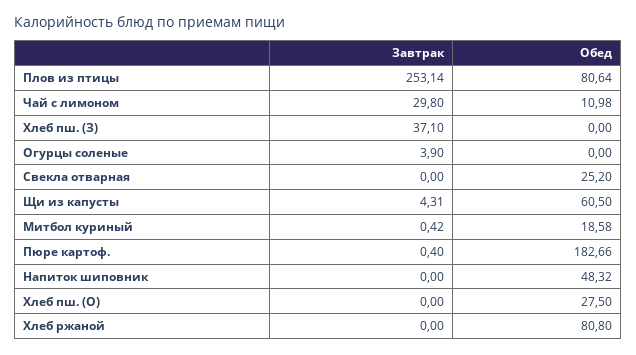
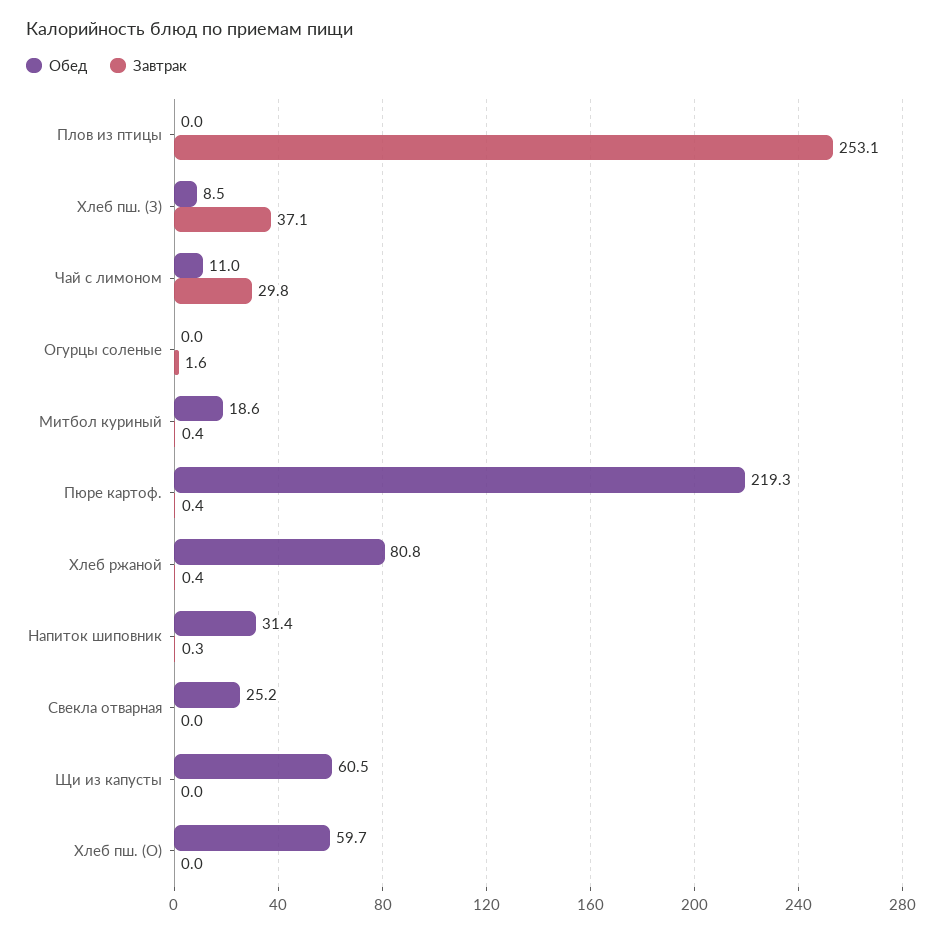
Обед, Плов из птицы: 80.64 -> 0
Обед, Хлеб пш. (З): 0 -> 8.5
Завтрак, Огурцы соленые: 3.9 -> 1.6
Завтрак, Щи из капусты: 4.31 -> 0
Обед, Пюре картоф.: 182.66 -> 219.3
Завтрак, Напиток шиповник: 0 -> 0.3
Обед, Напиток шиповник: 48.32 -> 31.4
Обед, Хлеб пш. (О): 27.5 -> 59.7
Завтрак, Хлеб ржаной: 0 -> 0.4

